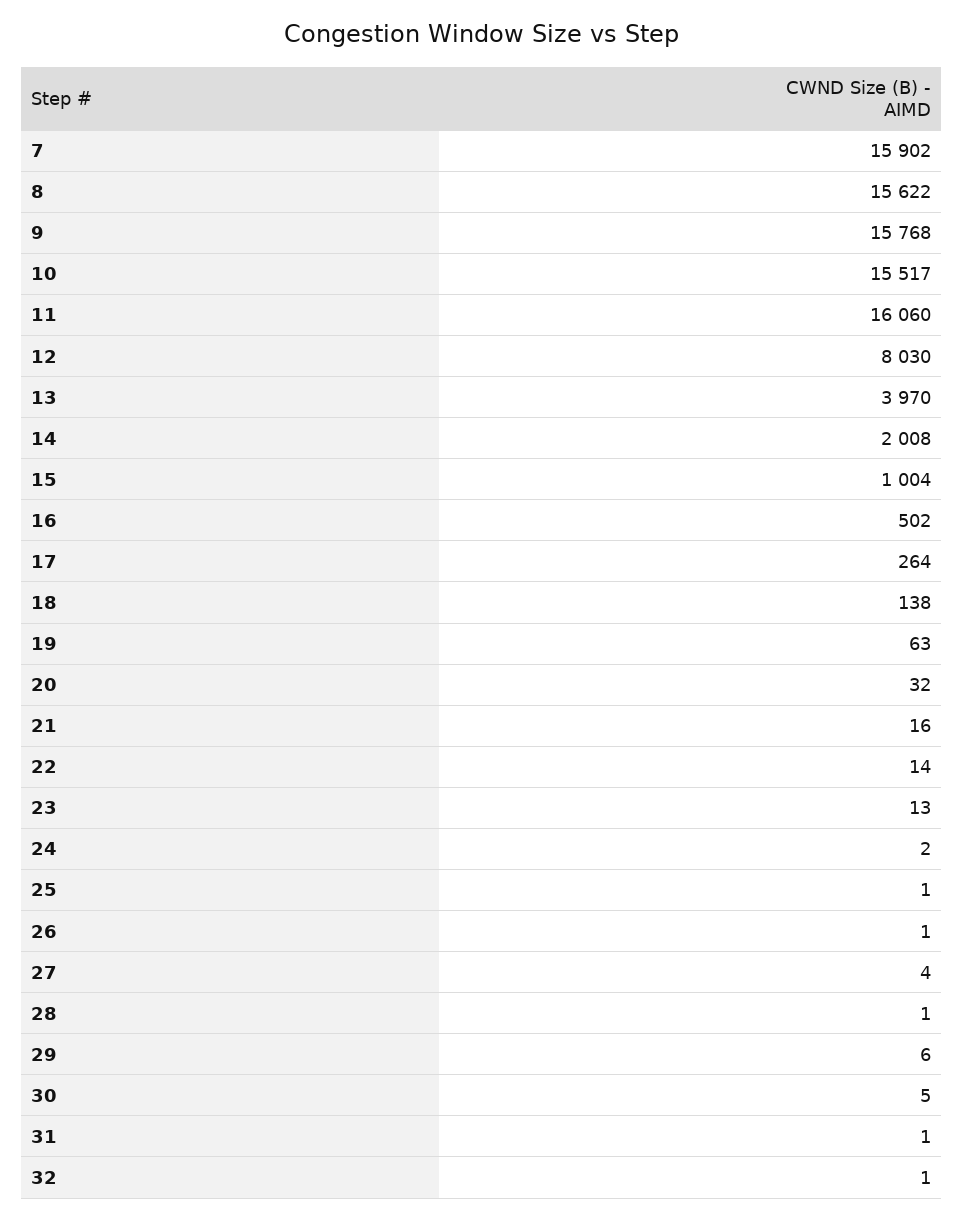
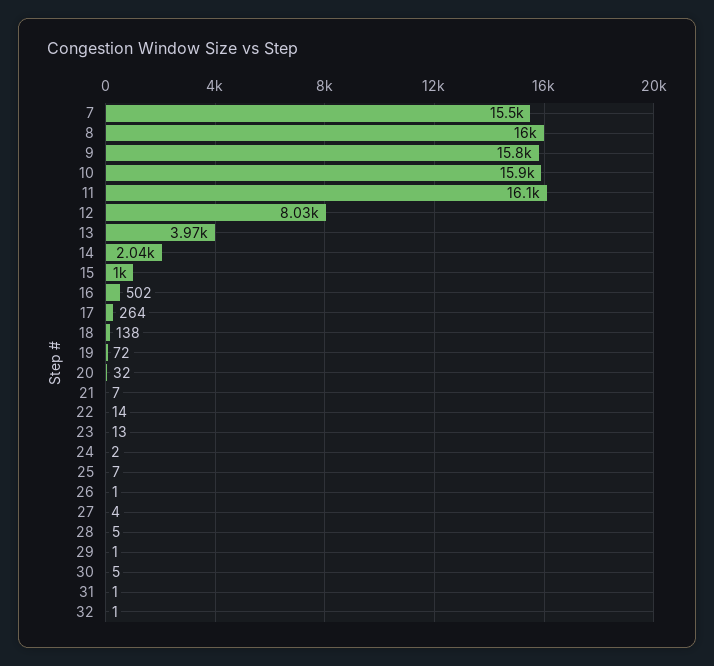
7: 15902 -> 15500
8: 15622 -> 16000
10: 15517 -> 15900
14: 2008 -> 2040
19: 63 -> 72
21: 16 -> 7
25: 1 -> 7
28: 1 -> 5
29: 6 -> 1

